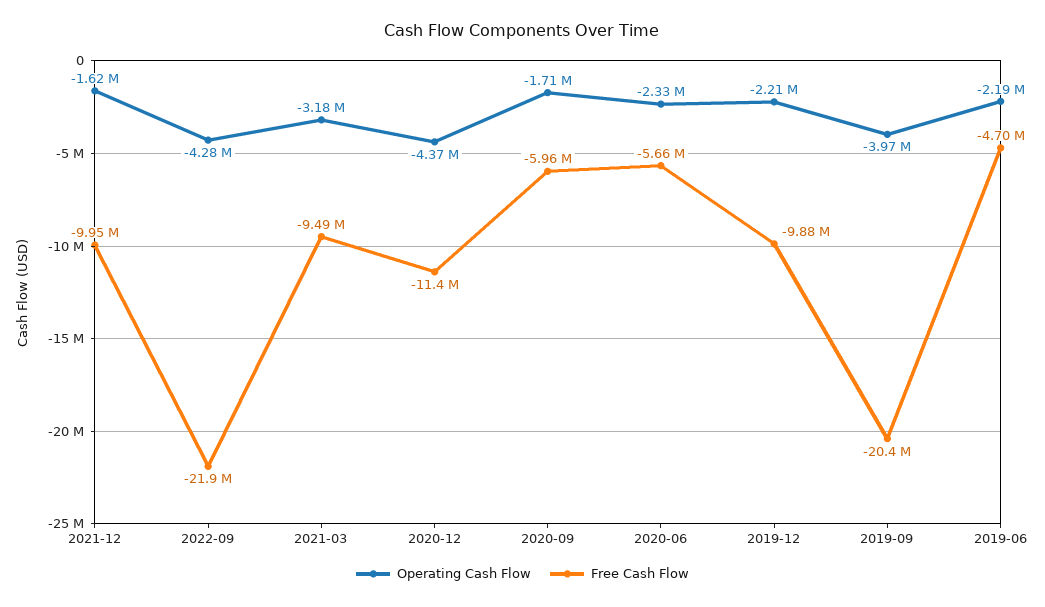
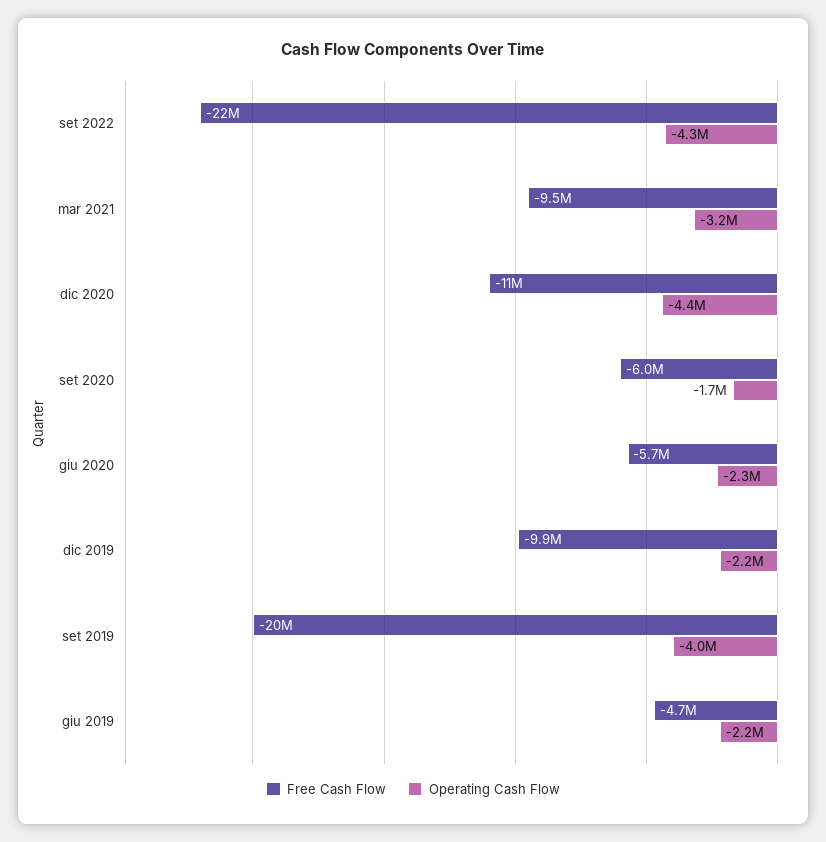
Operating Cash Flow, 2021-12: -1620000 -> none
Free Cash Flow, 2021-12: -9950000 -> none

